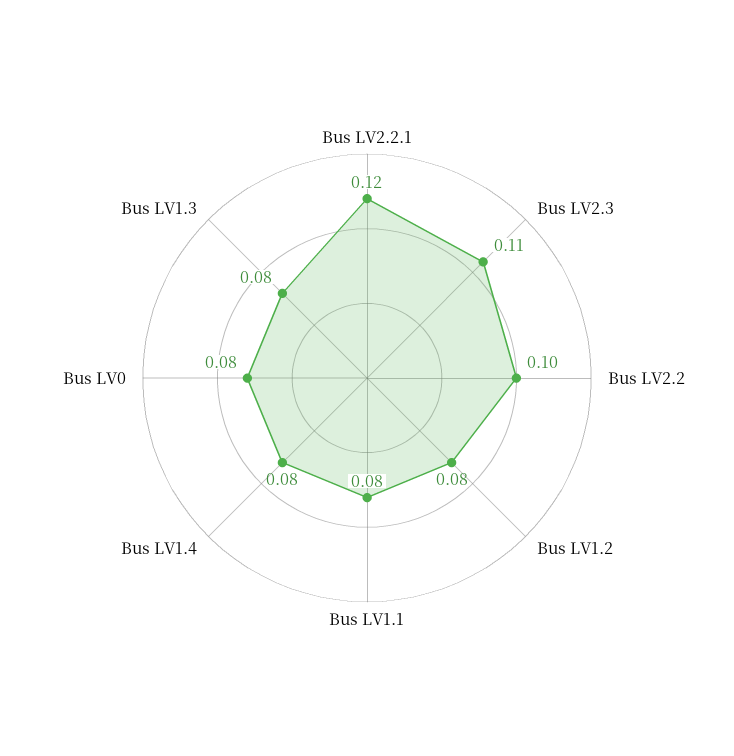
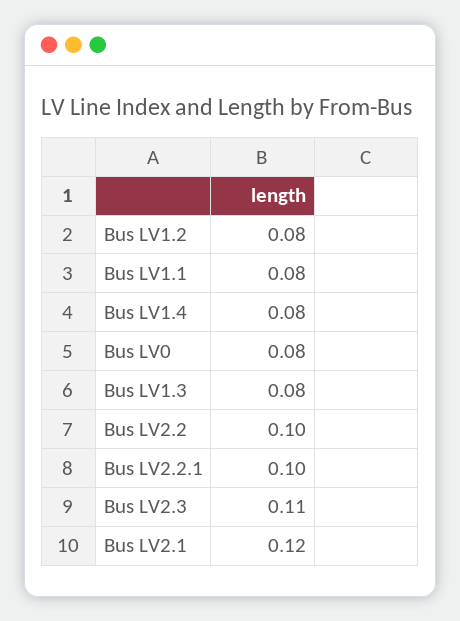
Bus LV2.2.1: 0.12 -> 0.1
Bus LV2.1: none -> 0.12

